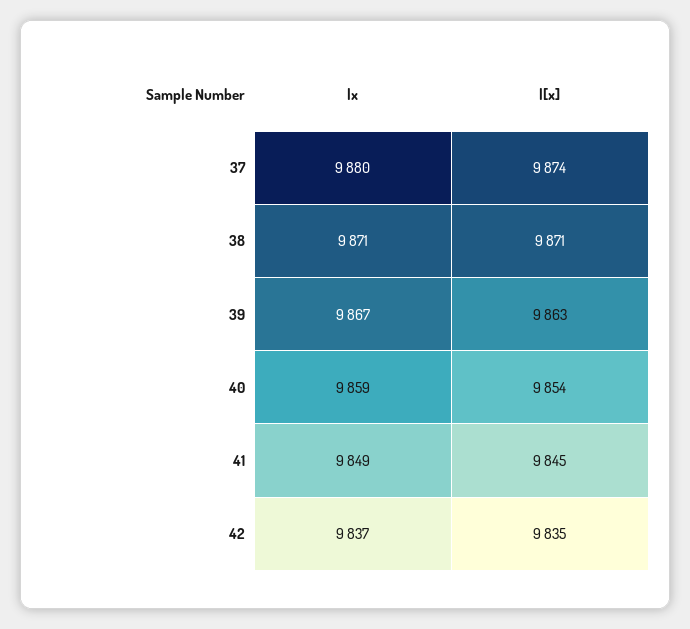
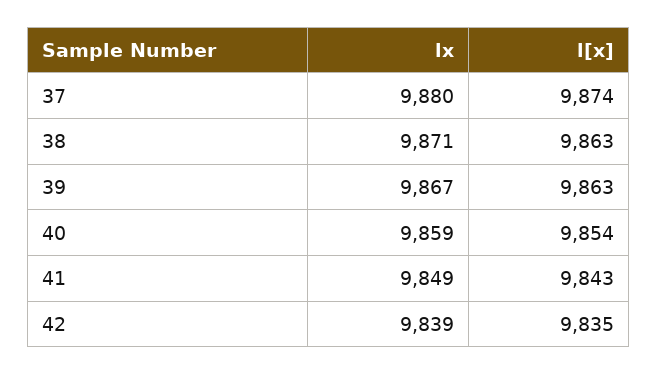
l[x], 38: 9871 -> 9863
l[x], 41: 9845 -> 9843
lx, 42: 9837 -> 9839

